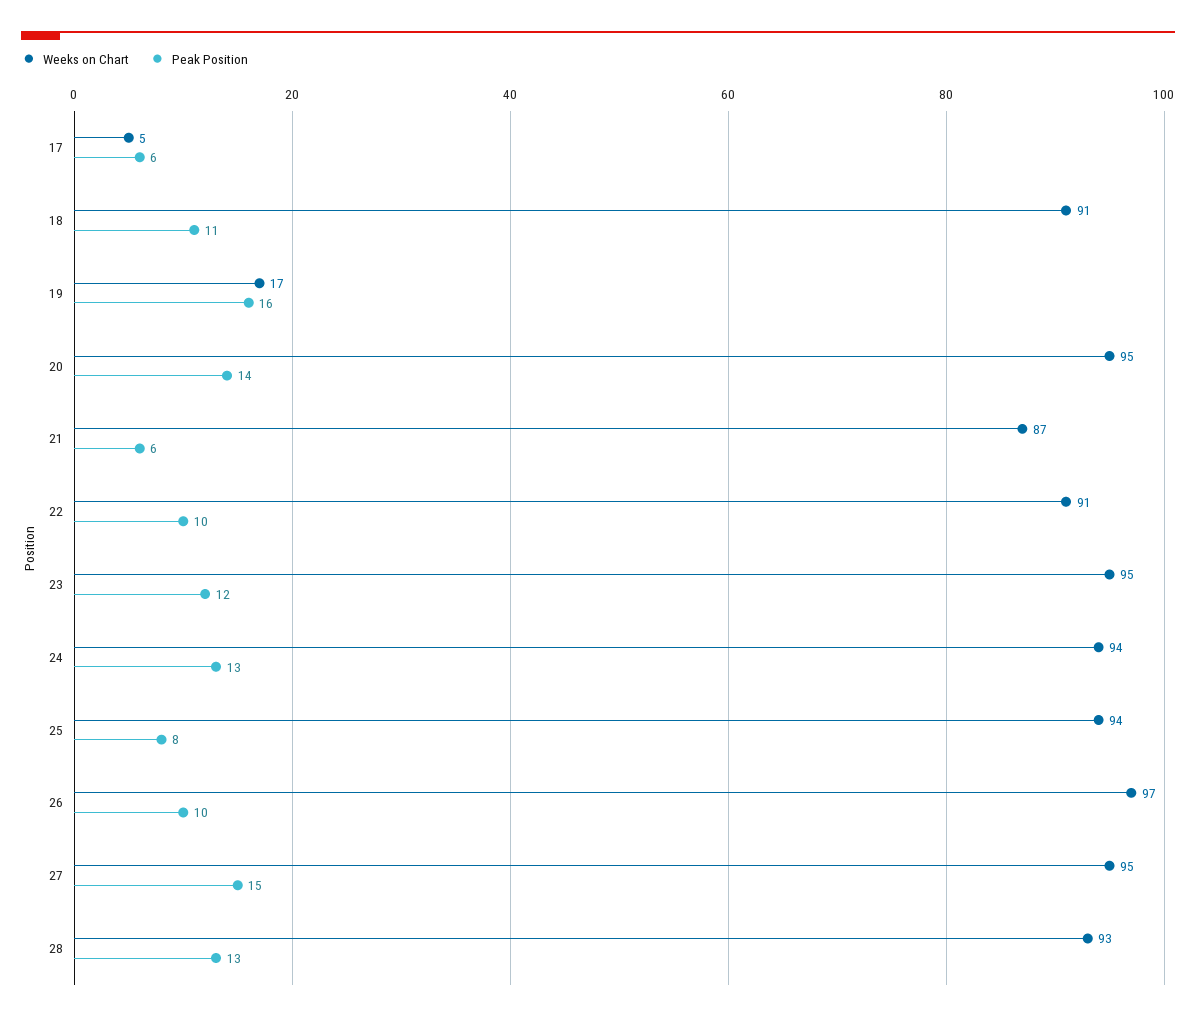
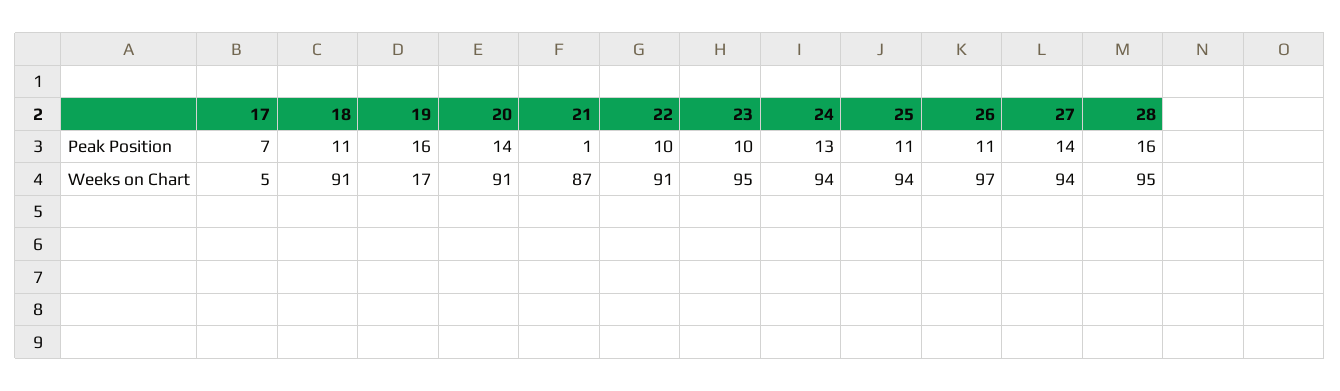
Peak Position, 17: 6 -> 7
Weeks on Chart, 20: 95 -> 91
Peak Position, 21: 6 -> 1
Peak Position, 23: 12 -> 10
Peak Position, 25: 8 -> 11
Peak Position, 26: 10 -> 11
Weeks on Chart, 27: 95 -> 94
Peak Position, 27: 15 -> 14
Weeks on Chart, 28: 93 -> 95
Peak Position, 28: 13 -> 16

